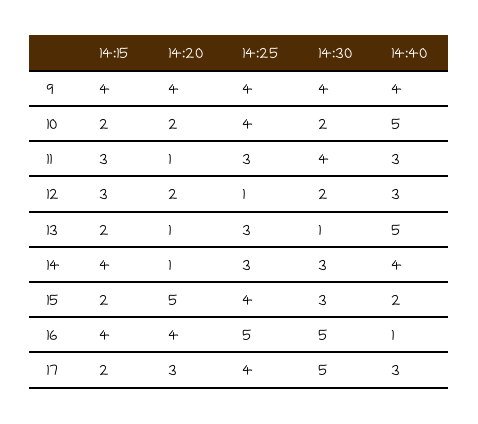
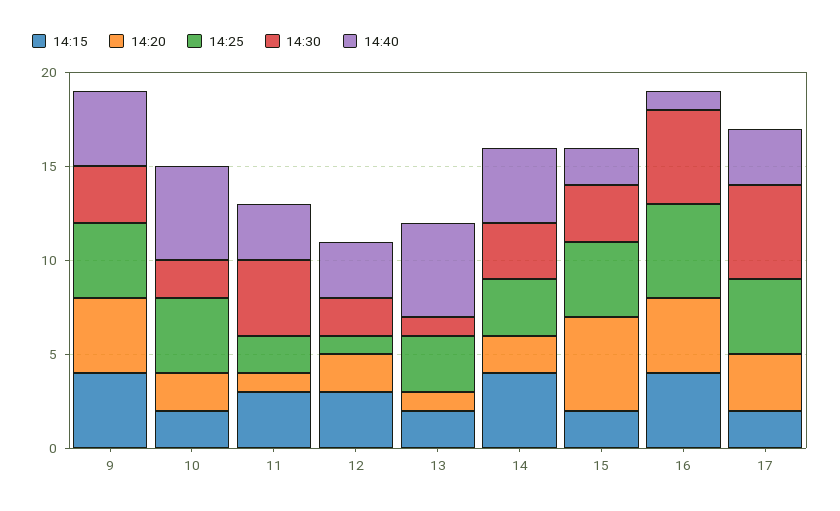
14:30, 9: 4 -> 3
14:25, 11: 3 -> 2
14:20, 14: 1 -> 2

